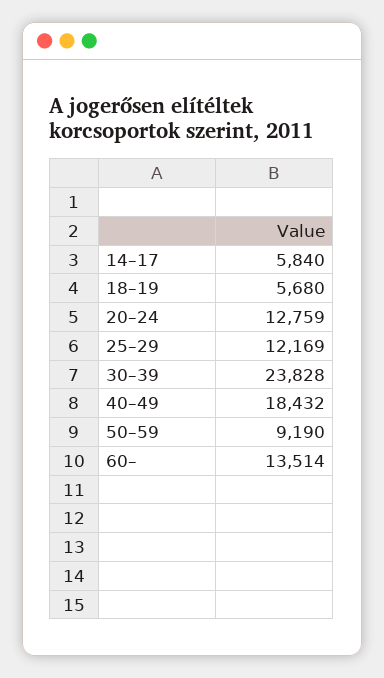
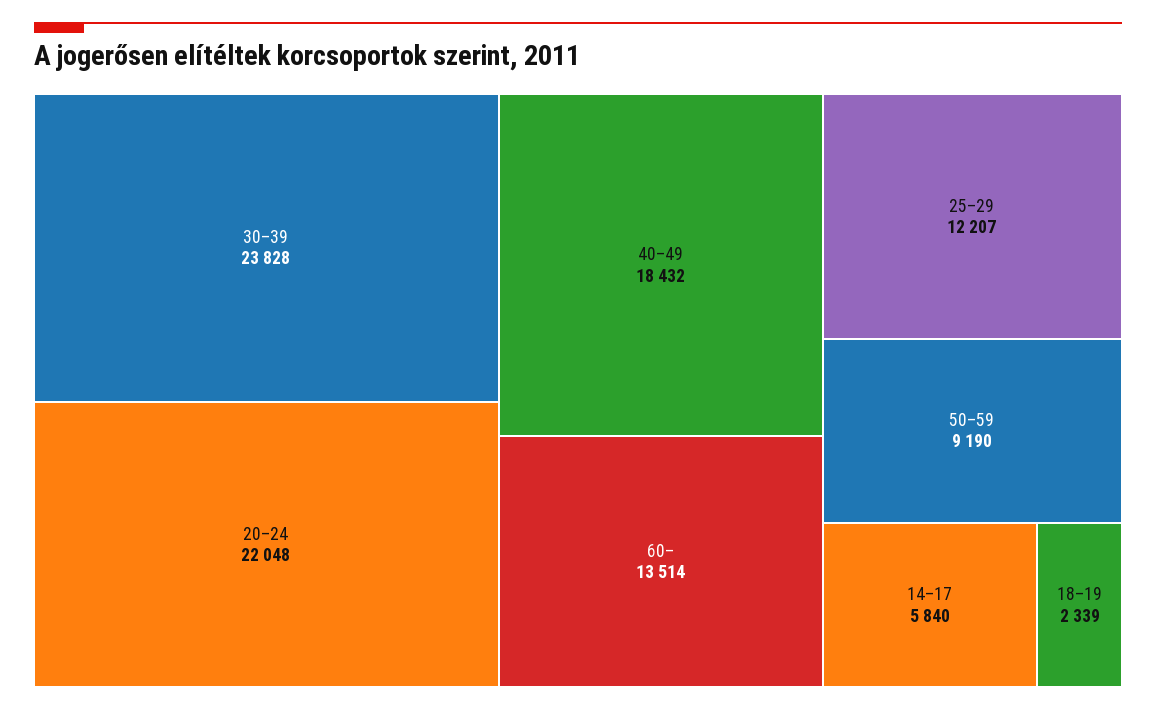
18–19: 5680 -> 2339
20–24: 12759 -> 22048
25–29: 12169 -> 12207

